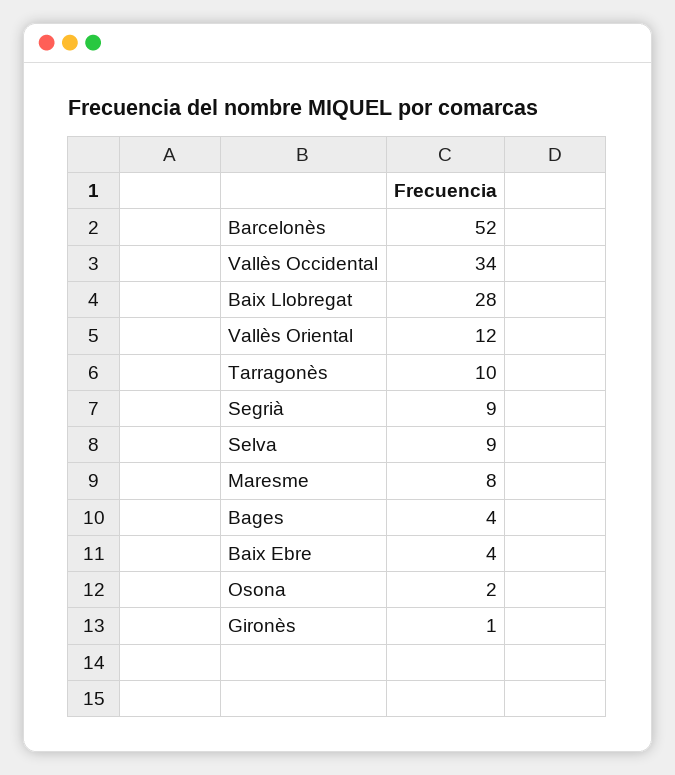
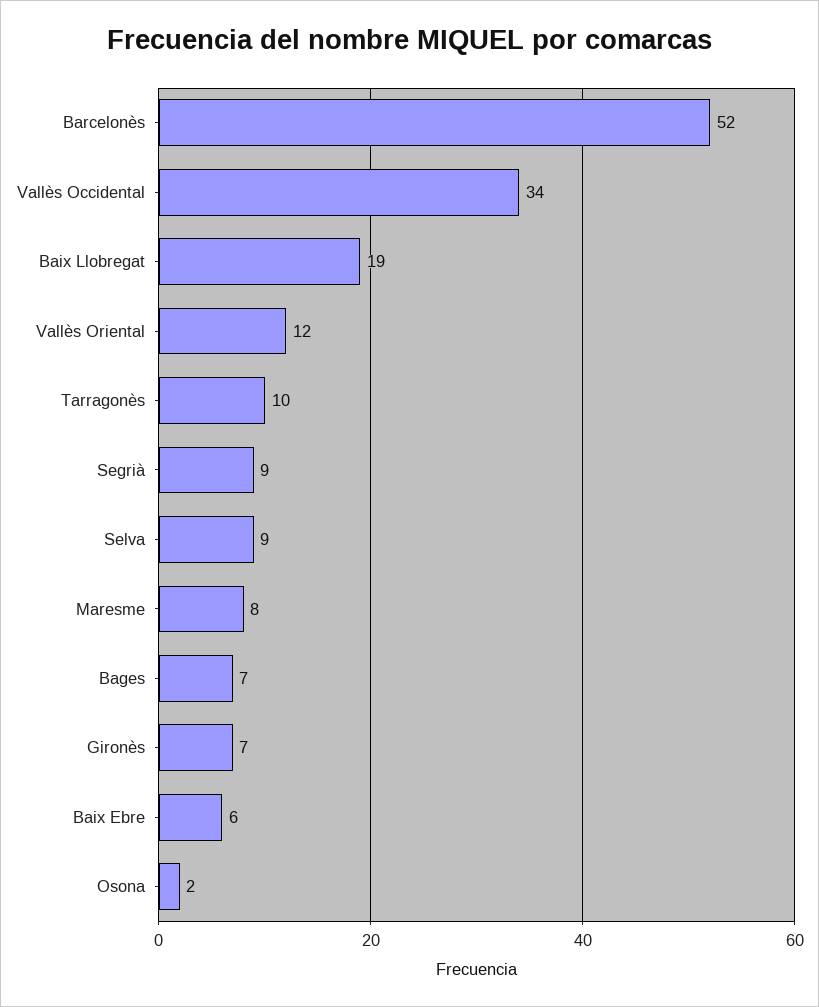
Baix Llobregat: 28 -> 19
Bages: 4 -> 7
Baix Ebre: 4 -> 6
Gironès: 1 -> 7

